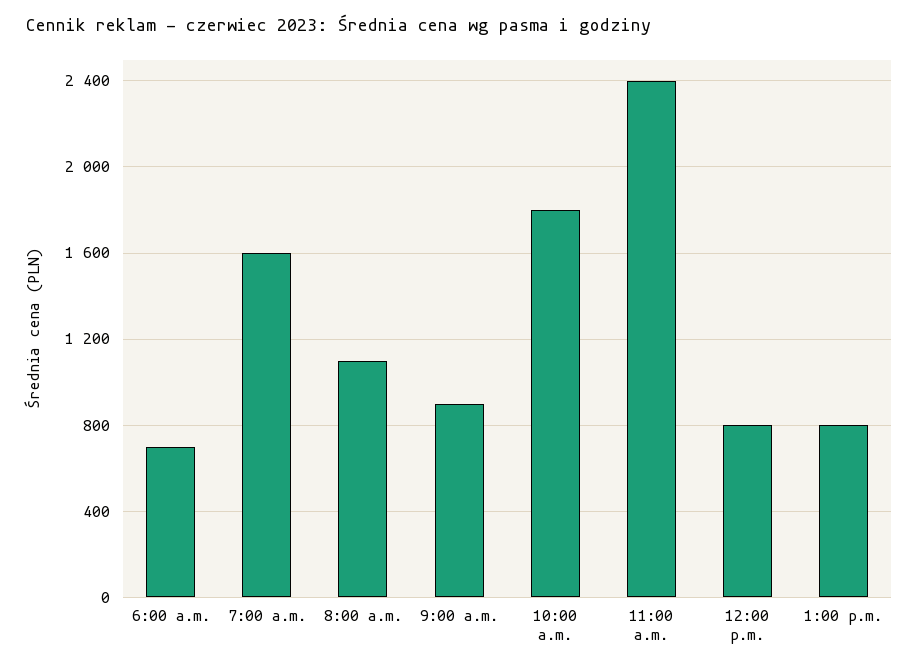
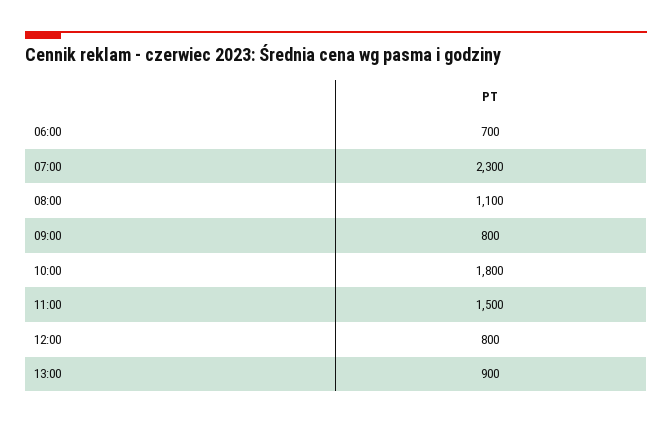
7:00 a.m.: 1600 -> 2300
9:00 a.m.: 900 -> 800
11:00 a.m.: 2400 -> 1500
1:00 p.m.: 800 -> 900

